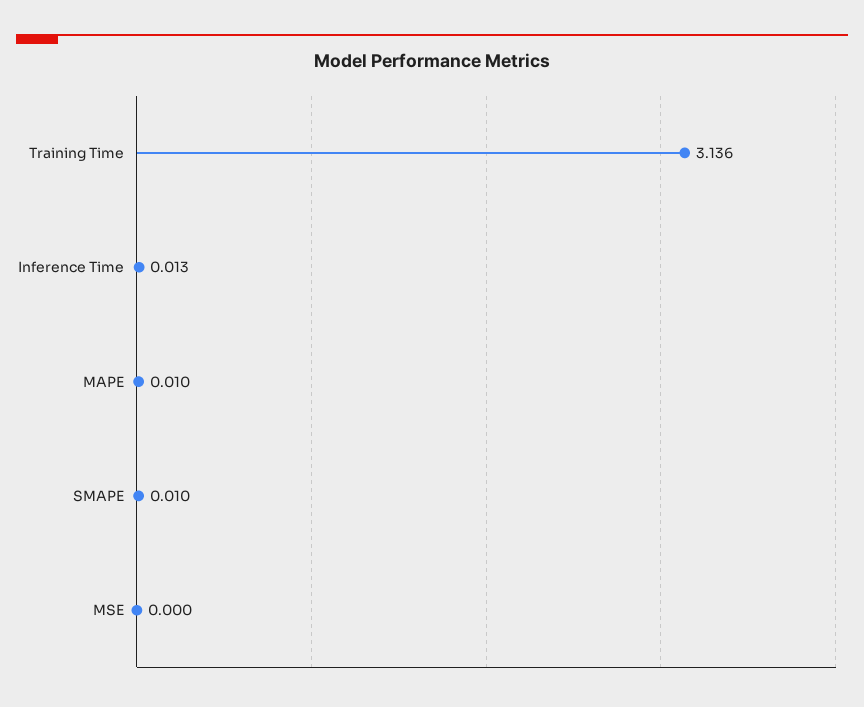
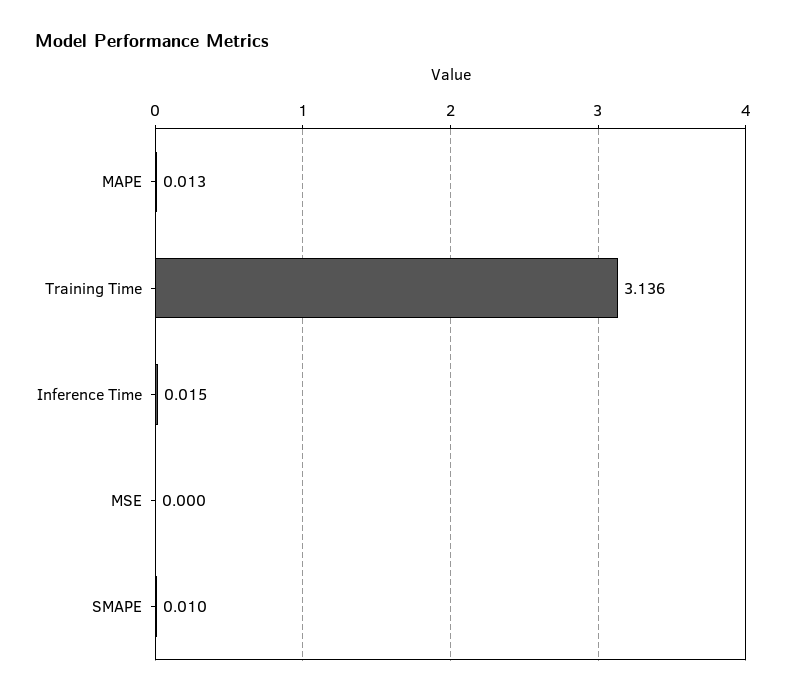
Inference Time: 0.013 -> 0.015
MAPE: 0.01 -> 0.013

